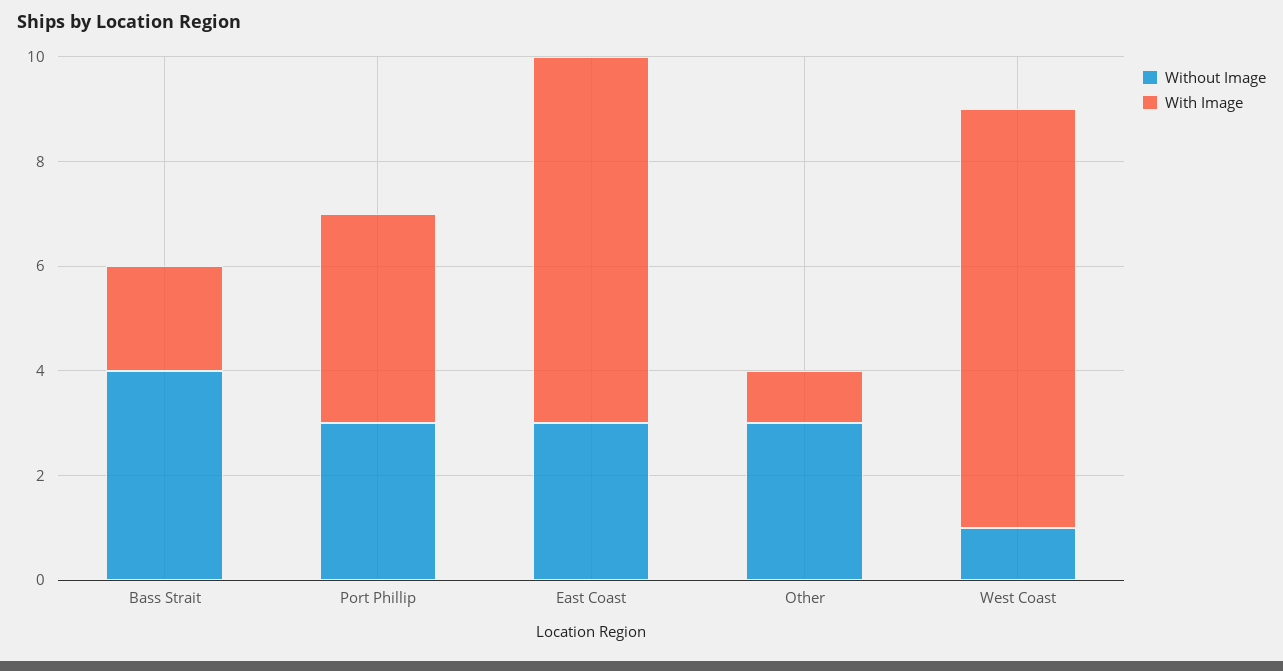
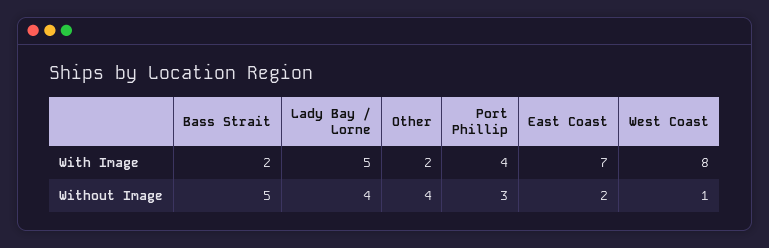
Without Image, Bass Strait: 4 -> 5
Without Image, East Coast: 3 -> 2
Without Image, Other: 3 -> 4
With Image, Other: 1 -> 2
With Image, Lady Bay / Lorne: none -> 5
Without Image, Lady Bay / Lorne: none -> 4

